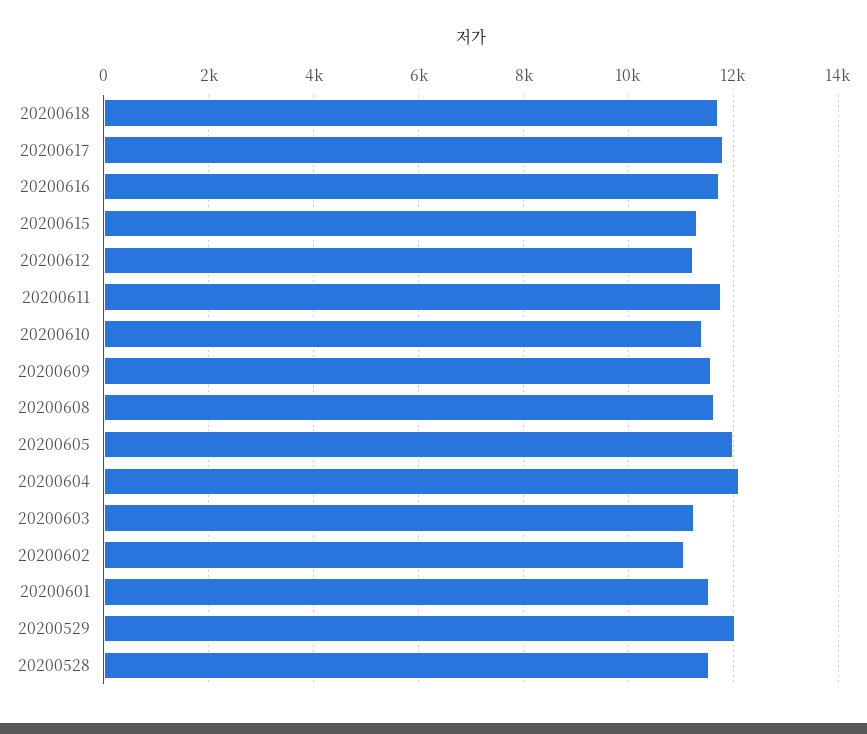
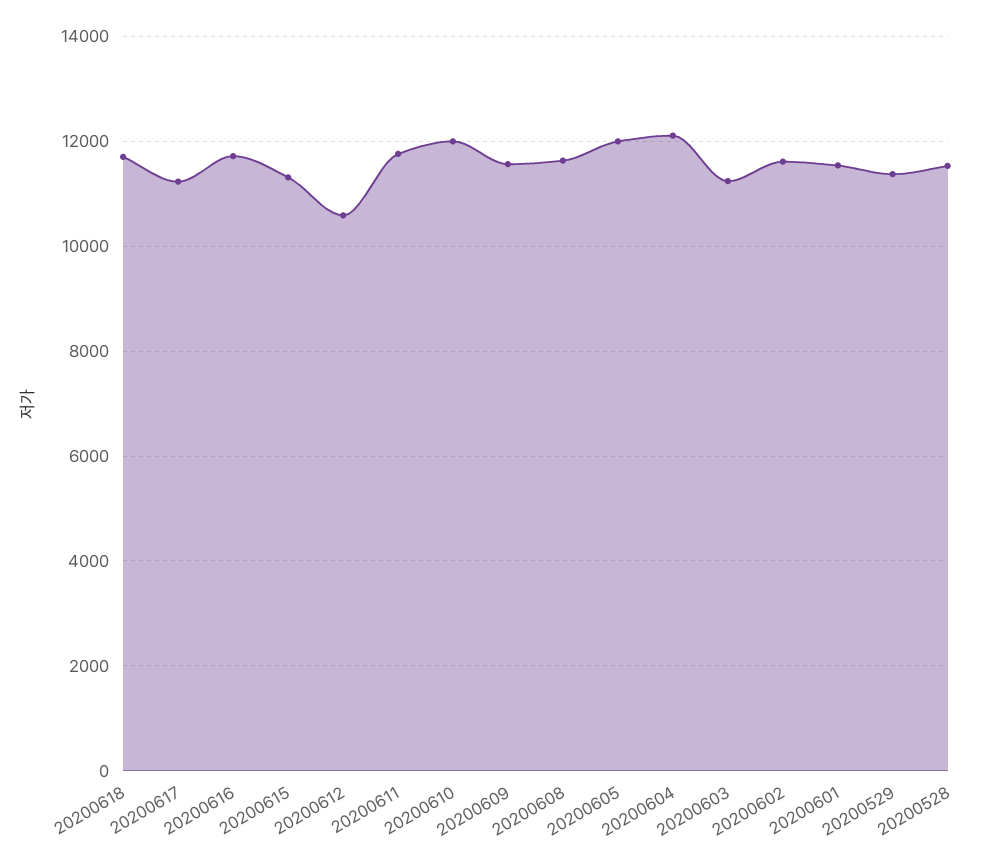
20200617: 11800 -> 11200
20200612: 11200 -> 10600
20200610: 11400 -> 12000
20200602: 11000 -> 11600
20200529: 12000 -> 11400

